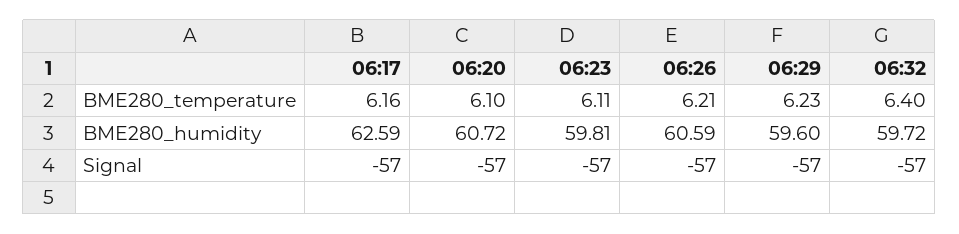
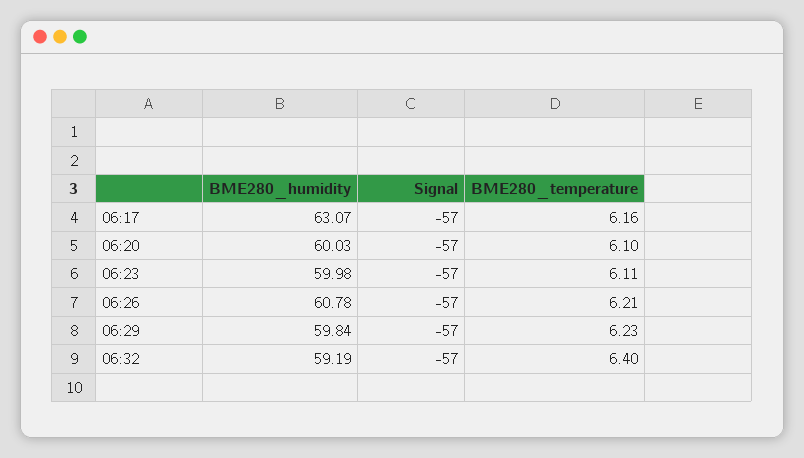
06:17, BME280_humidity: 62.59 -> 63.07
06:20, BME280_humidity: 60.72 -> 60.03
06:23, BME280_humidity: 59.81 -> 59.98
06:26, BME280_humidity: 60.59 -> 60.78
06:29, BME280_humidity: 59.6 -> 59.84
06:32, BME280_humidity: 59.72 -> 59.19

